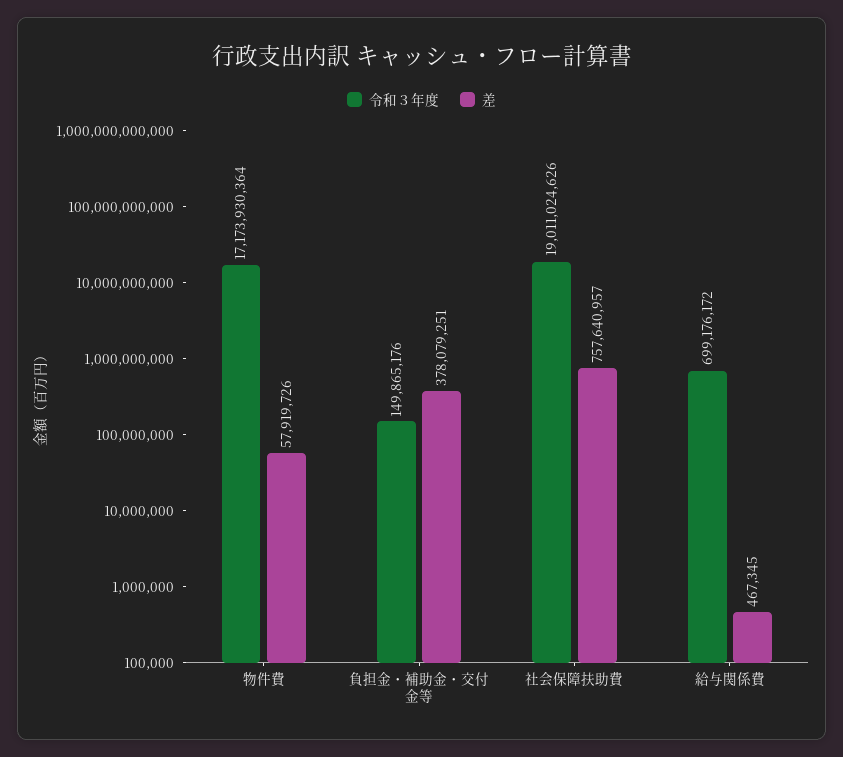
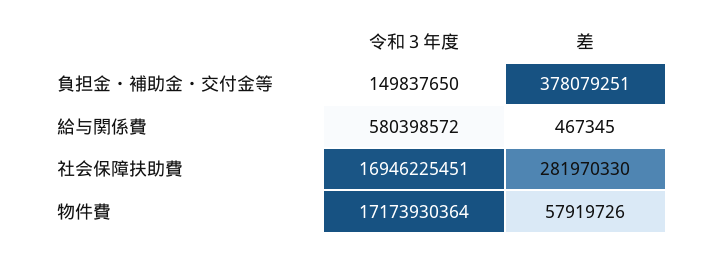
令和３年度, 負担金・補助金・交付金等: 149865176 -> 149837650
令和３年度, 社会保障扶助費: 19011024626 -> 16946225451
差, 社会保障扶助費: 757640957 -> 281970330
令和３年度, 給与関係費: 699176172 -> 580398572

